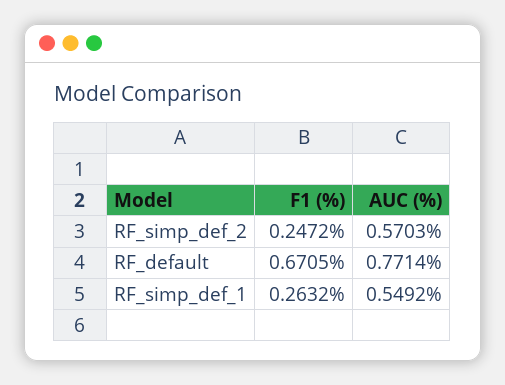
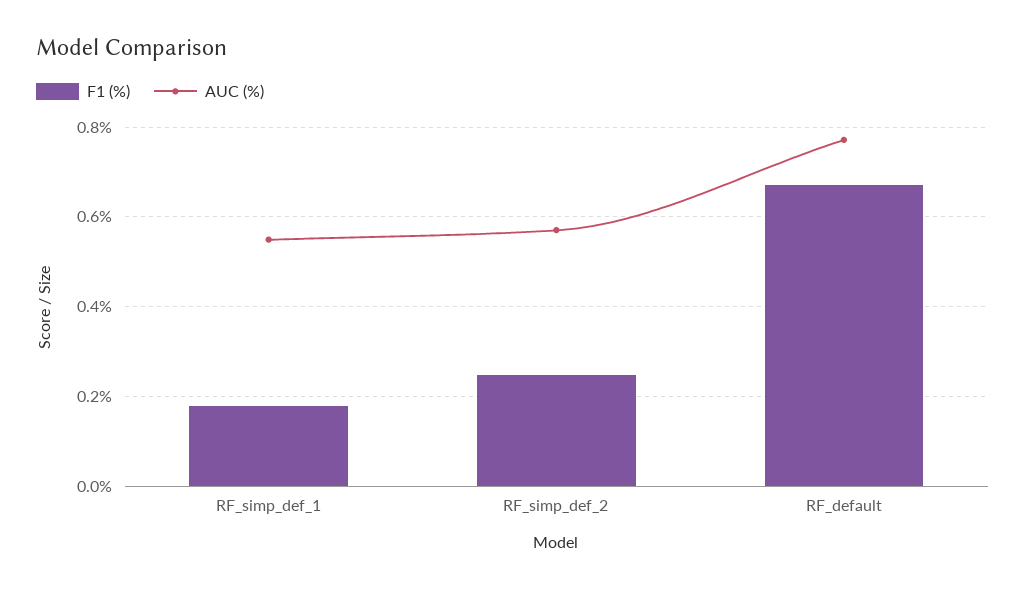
F1 (%), RF_simp_def_1: 0.2632 -> 0.18

